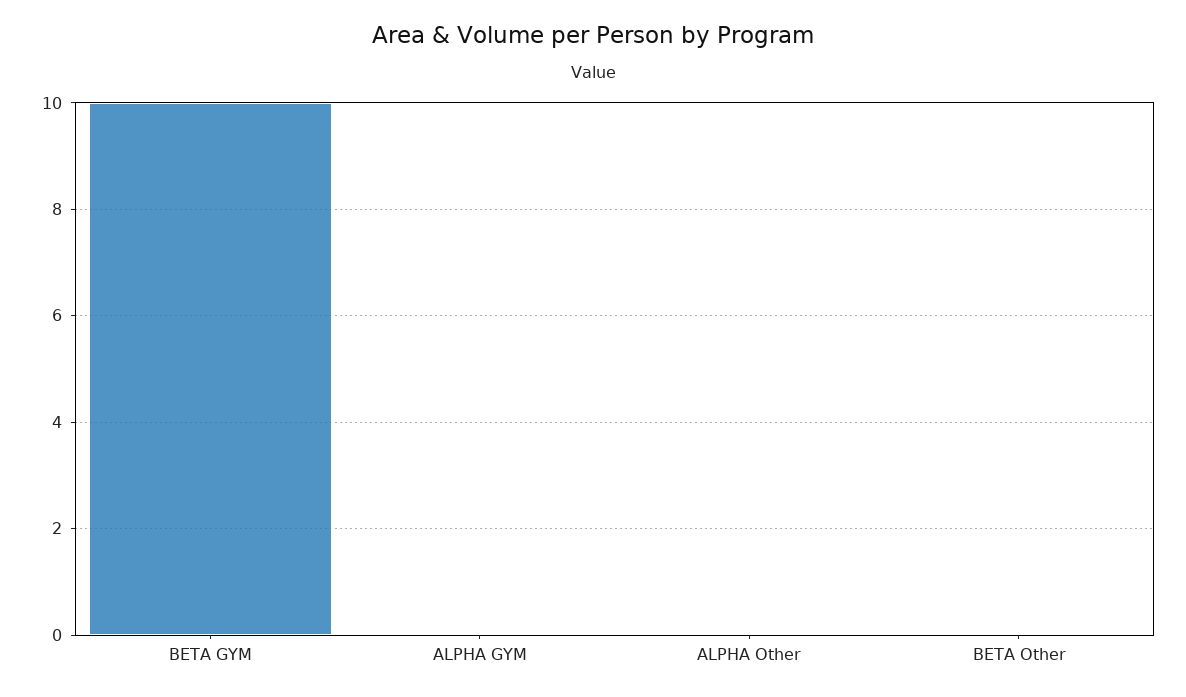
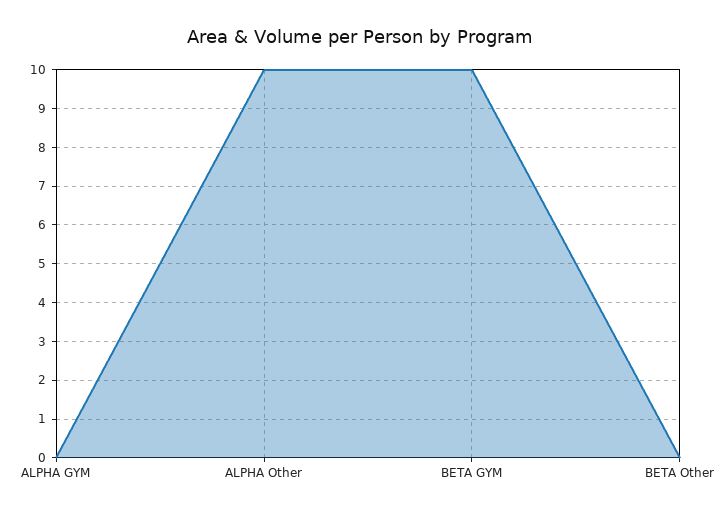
ALPHA Other: 0 -> 10

